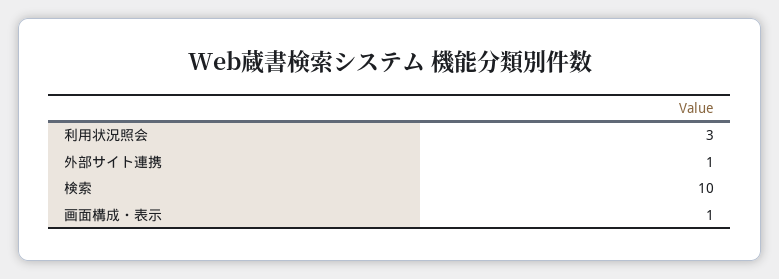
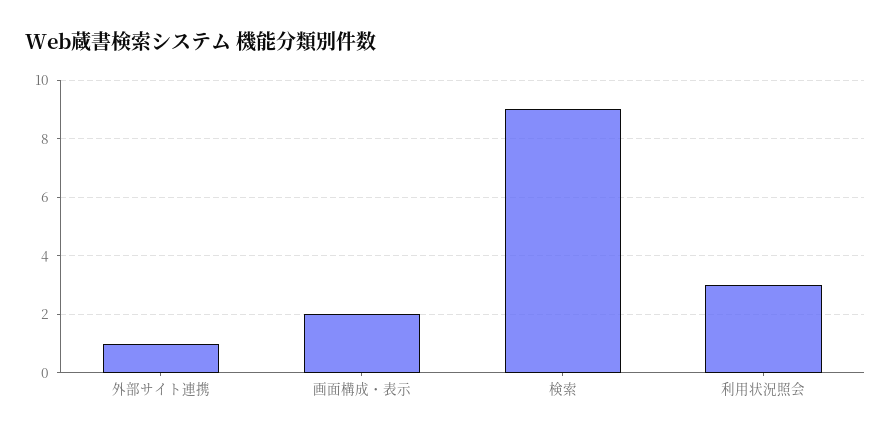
検索: 10 -> 9
画面構成・表示: 1 -> 2

